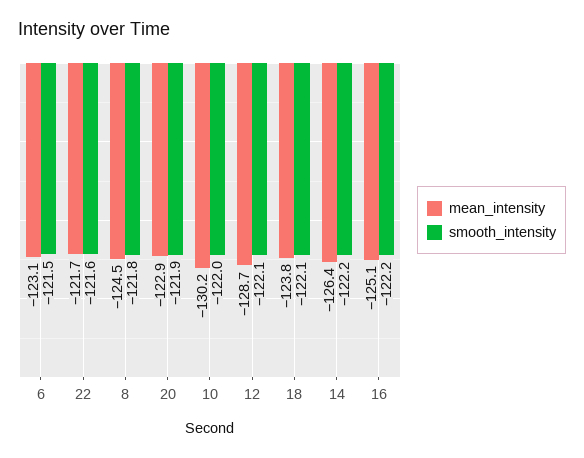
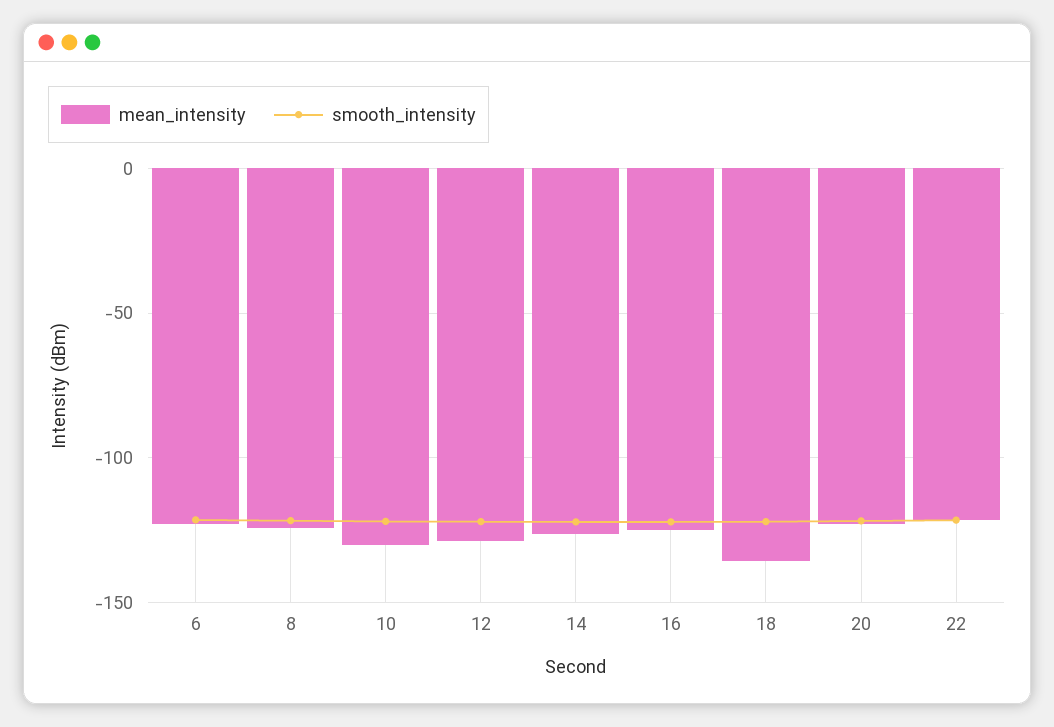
mean_intensity, 18: -123.8 -> -135

